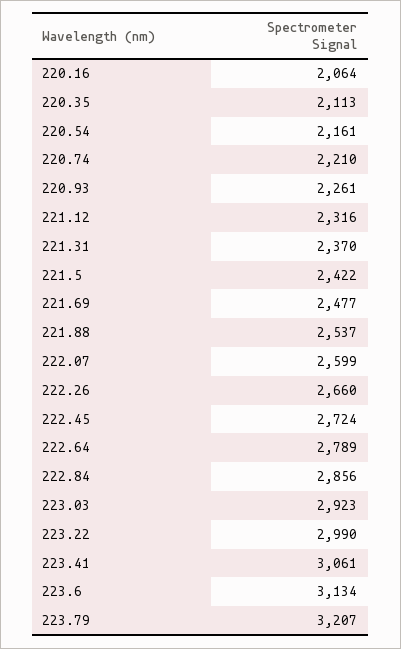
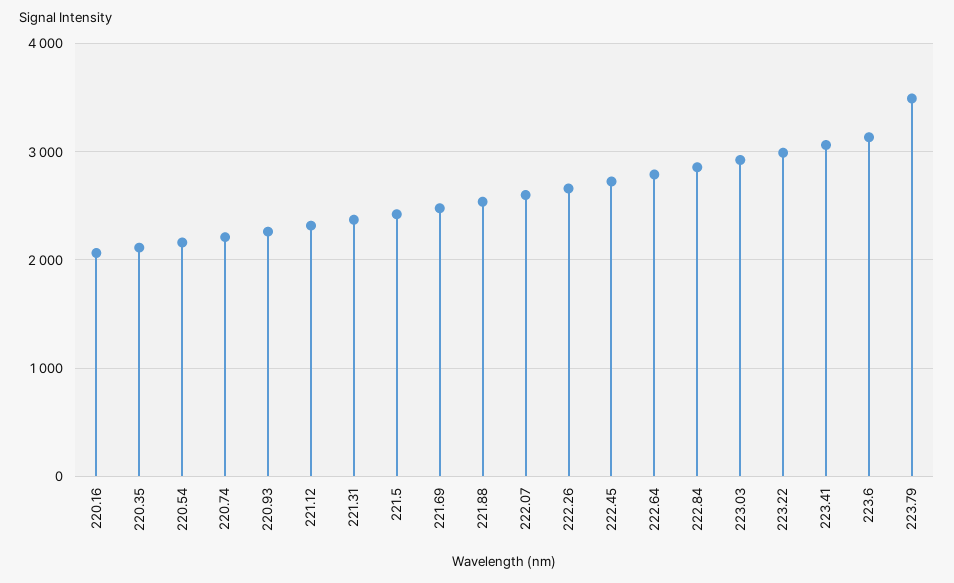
223.79: 3207 -> 3500

